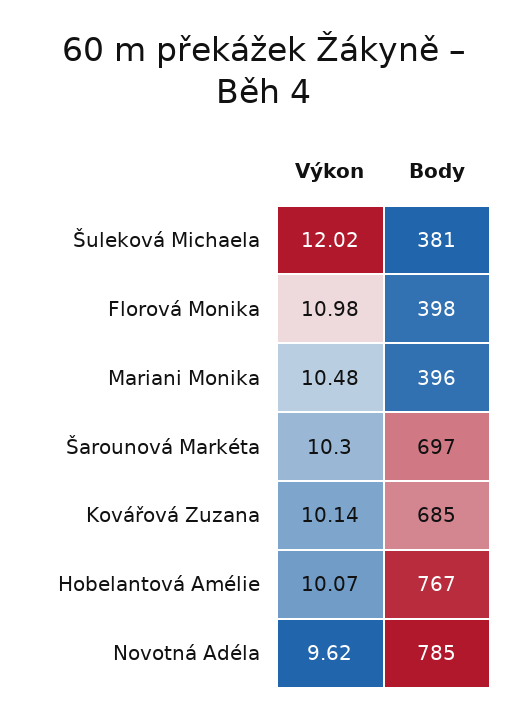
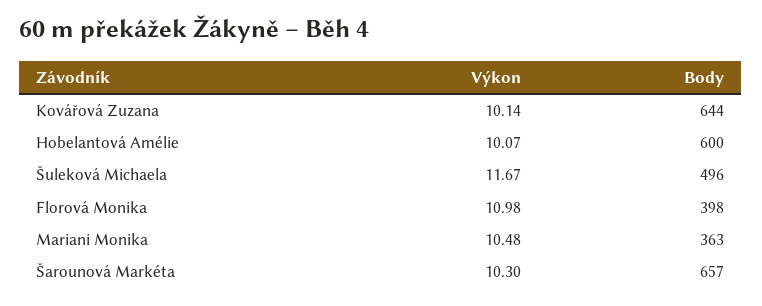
Výkon, Šuleková Michaela: 12.02 -> 11.67
Body, Šuleková Michaela: 381 -> 496
Body, Mariani Monika: 396 -> 363
Body, Šarounová Markéta: 697 -> 657
Body, Kovářová Zuzana: 685 -> 644
Body, Hobelantová Amélie: 767 -> 600
Výkon, Novotná Adéla: 9.62 -> none
Body, Novotná Adéla: 785 -> none

